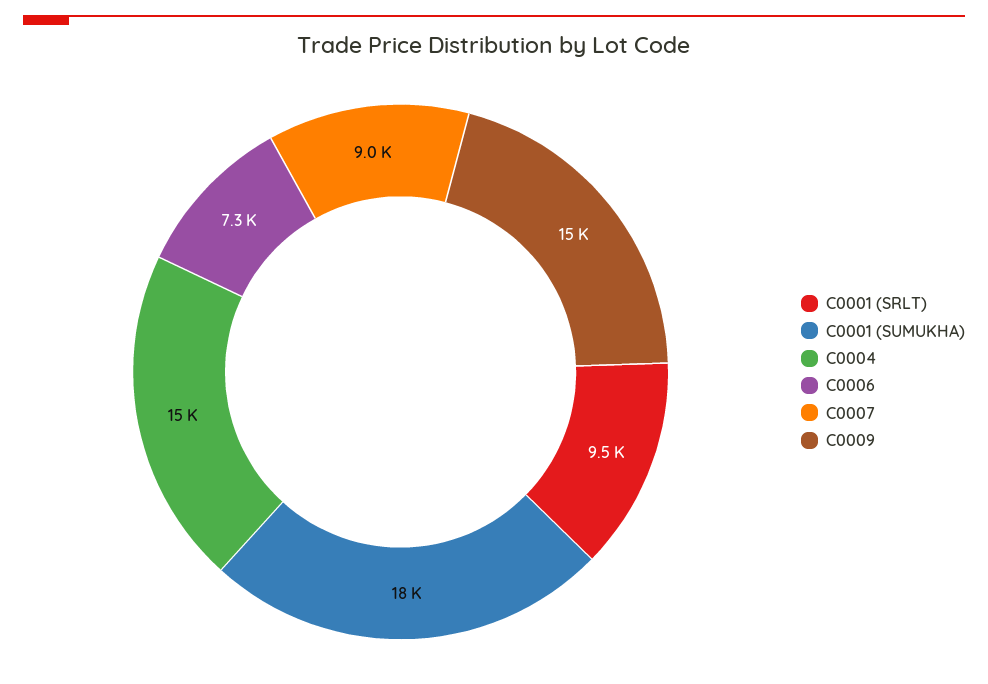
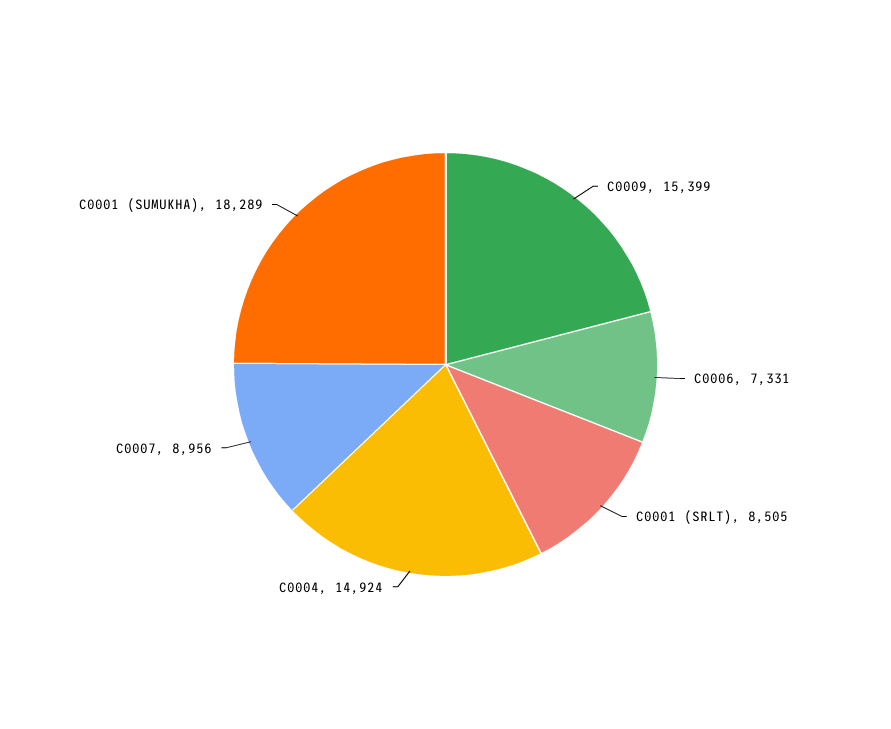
C0001 (SRLT): 9500 -> 8505

